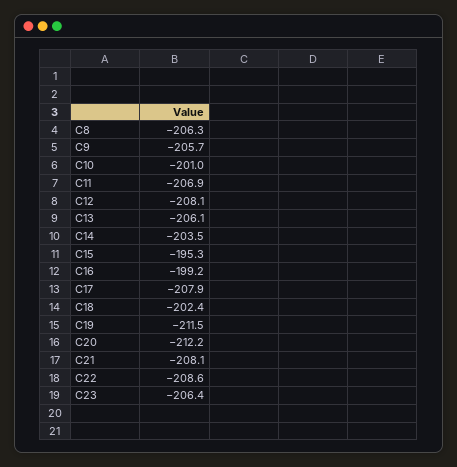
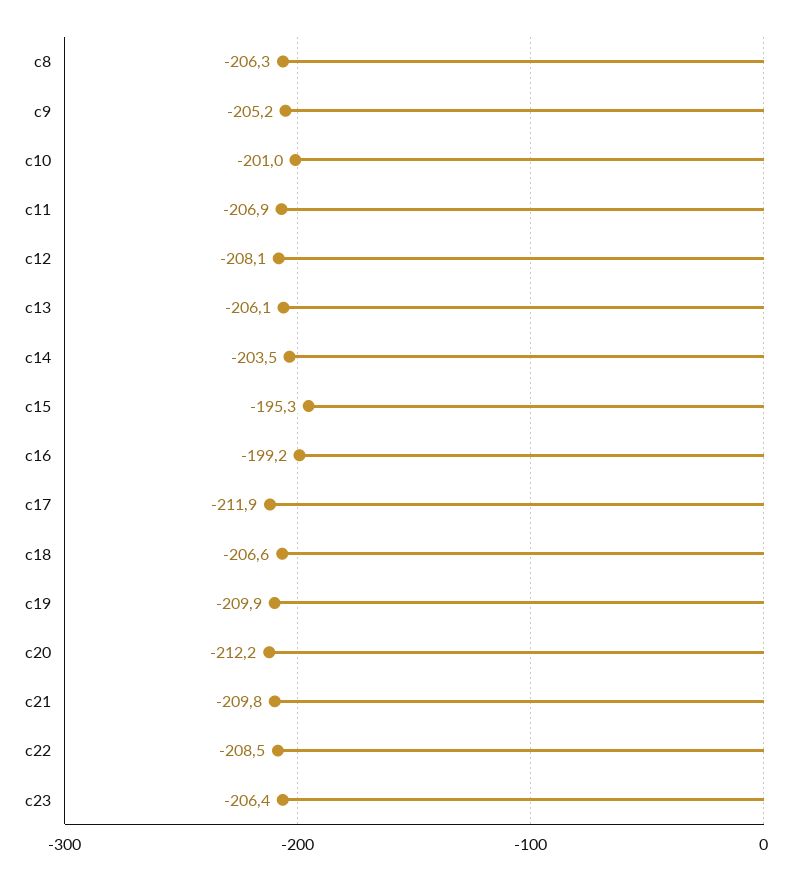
C9: -205.7 -> -205.2
C17: -207.9 -> -211.9
C18: -202.4 -> -206.6
C19: -211.5 -> -209.9
C21: -208.1 -> -209.8
C22: -208.6 -> -208.5

